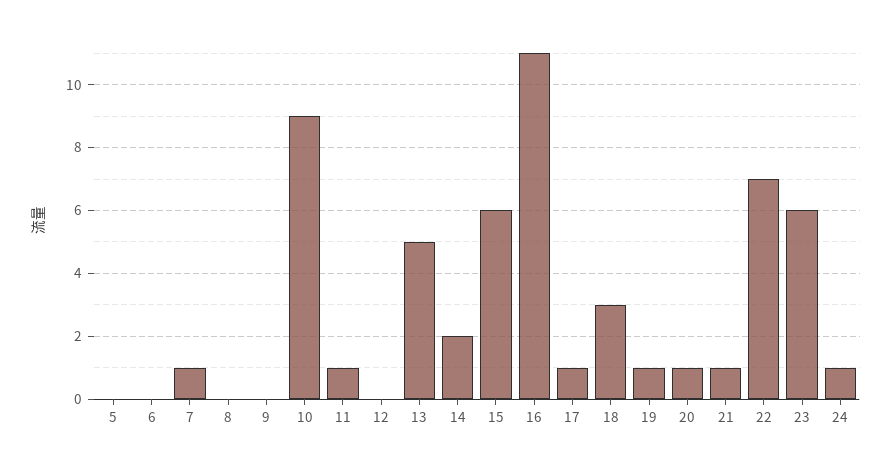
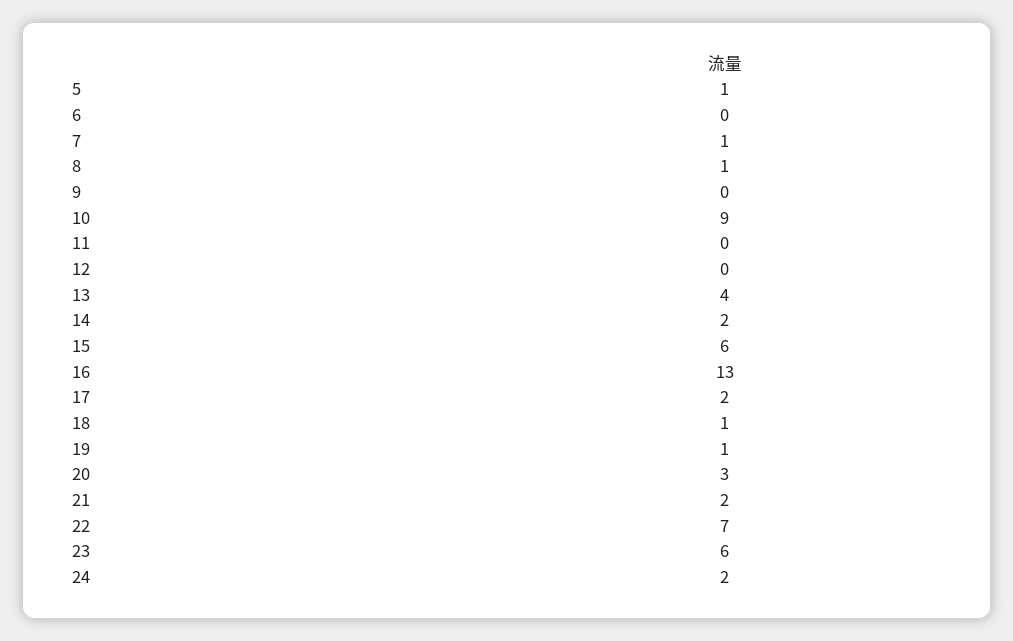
5: 0 -> 1
8: 0 -> 1
11: 1 -> 0
13: 5 -> 4
16: 11 -> 13
17: 1 -> 2
18: 3 -> 1
20: 1 -> 3
21: 1 -> 2
24: 1 -> 2

